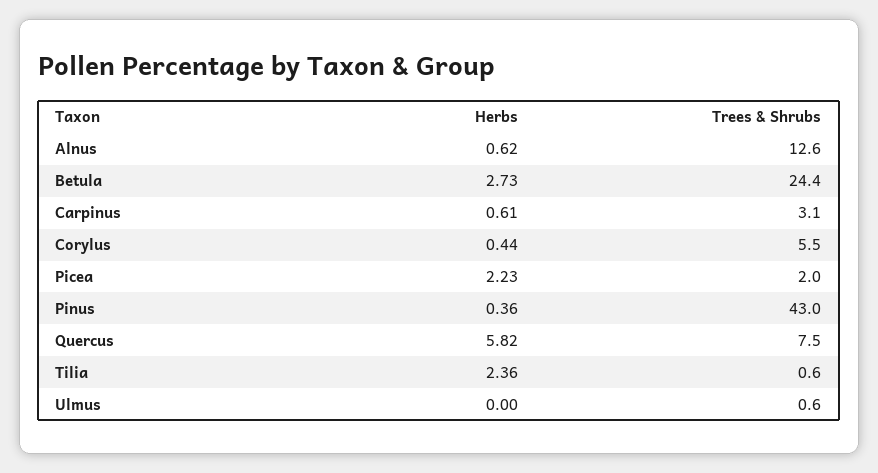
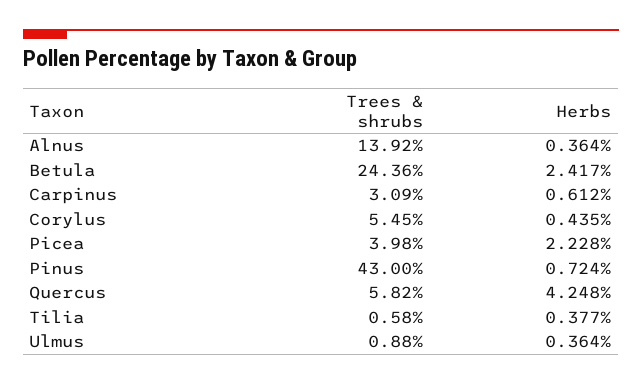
Herbs, Alnus: 0.62 -> 0.364
Trees & Shrubs, Alnus: 12.6 -> 13.92
Herbs, Betula: 2.73 -> 2.417
Trees & Shrubs, Picea: 2 -> 3.98
Herbs, Pinus: 0.36 -> 0.724
Herbs, Quercus: 5.82 -> 4.248
Trees & Shrubs, Quercus: 7.5 -> 5.82
Herbs, Tilia: 2.36 -> 0.377
Herbs, Ulmus: 0 -> 0.364
Trees & Shrubs, Ulmus: 0.6 -> 0.88

